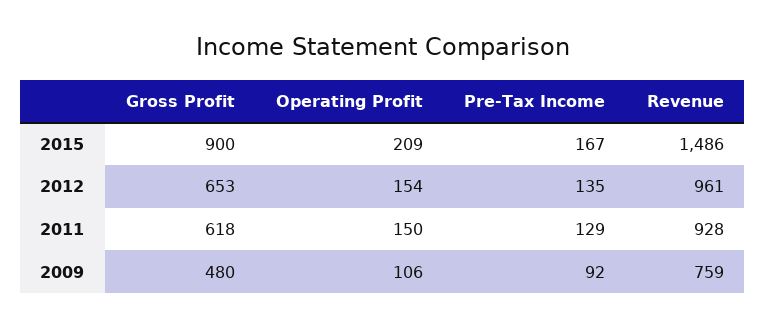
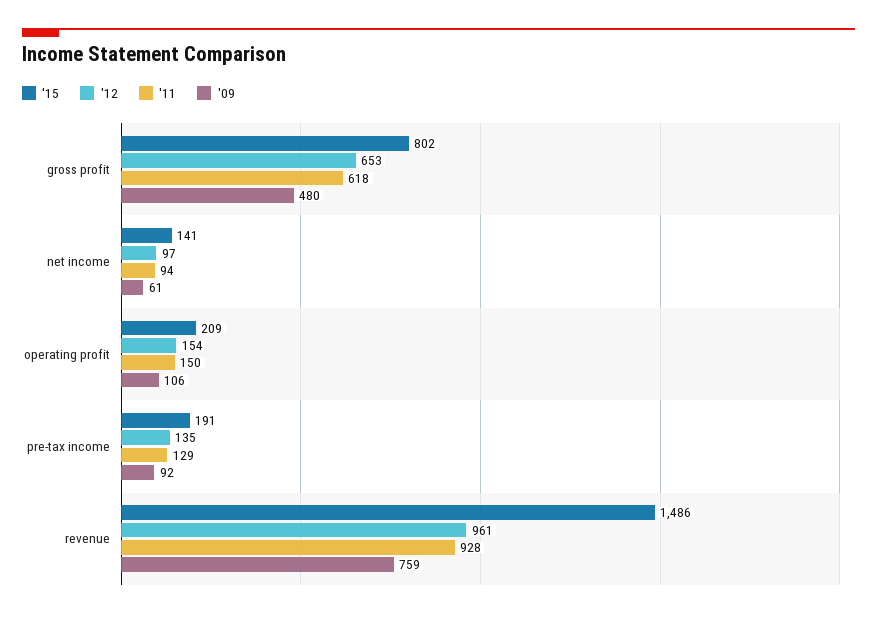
2015, Gross Profit: 900 -> 802
2015, Pre-Tax Income: 167 -> 191
2015, net income: none -> 141
2012, net income: none -> 97
2011, net income: none -> 94
2009, net income: none -> 61

